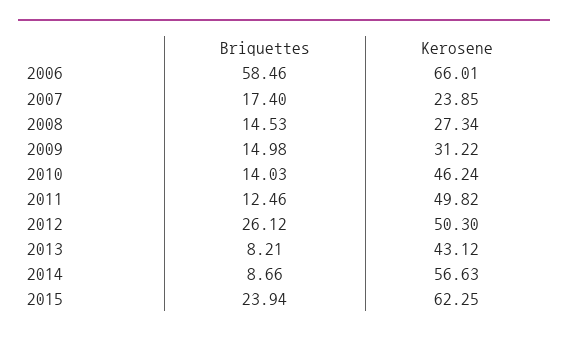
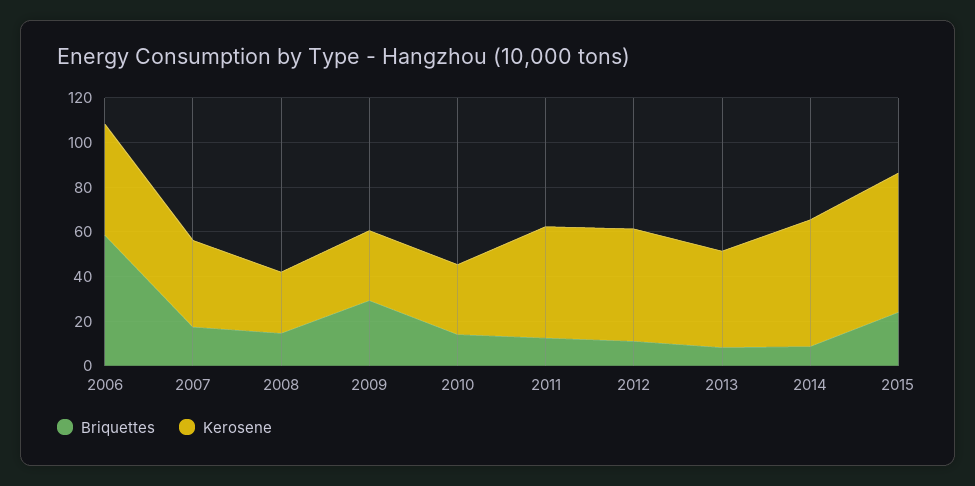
Kerosene, 2006: 66.01 -> 50
Kerosene, 2007: 23.85 -> 40
Briquettes, 2009: 14.98 -> 30
Kerosene, 2010: 46.24 -> 30
Briquettes, 2012: 26.12 -> 10

